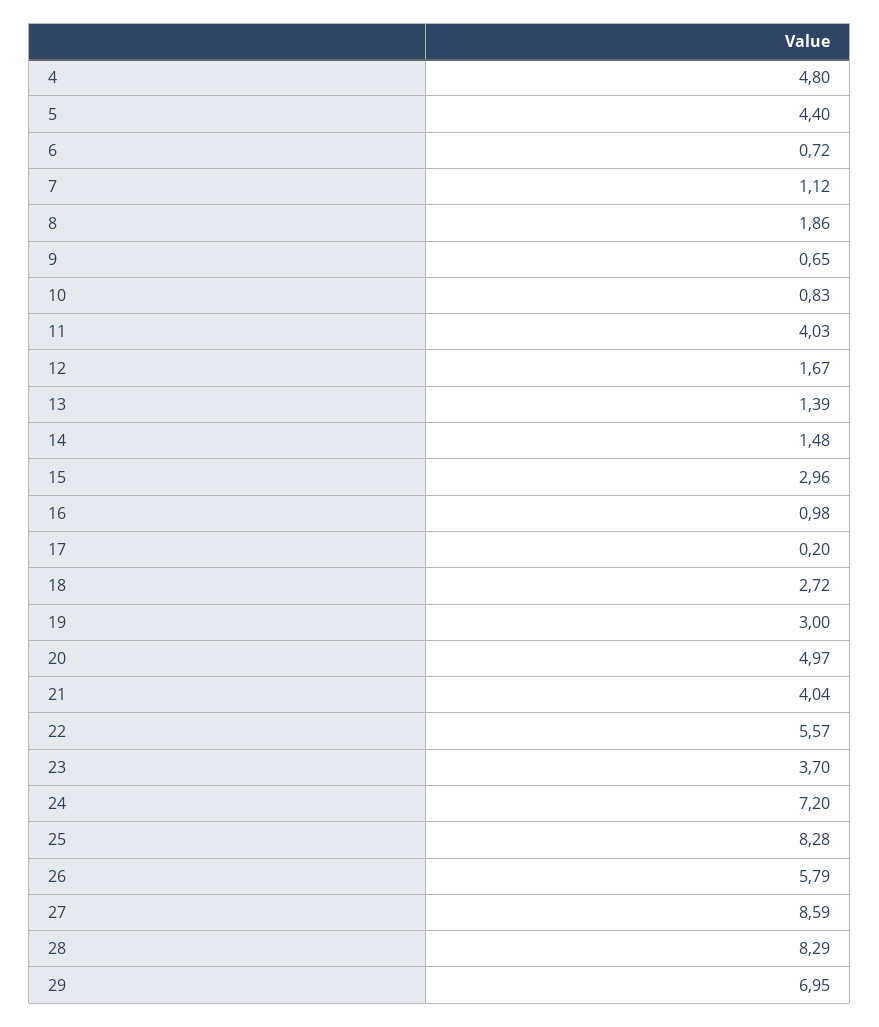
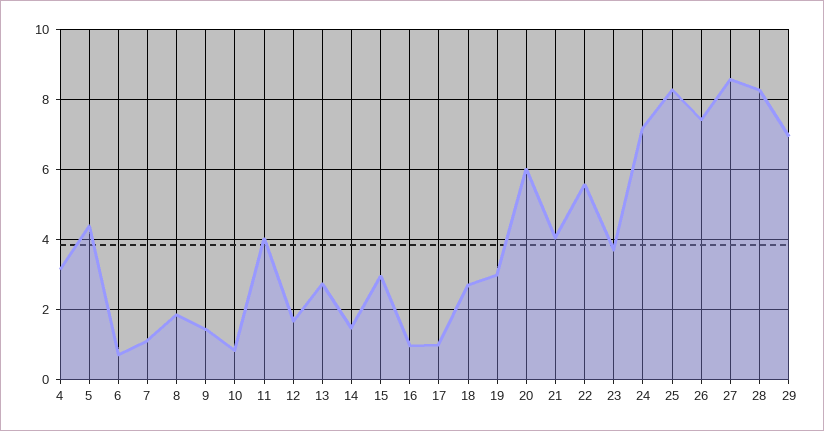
4: 4.8 -> 3.2
9: 0.65 -> 1.4
13: 1.39 -> 2.8
17: 0.2 -> 1
20: 4.97 -> 6
26: 5.79 -> 7.4

